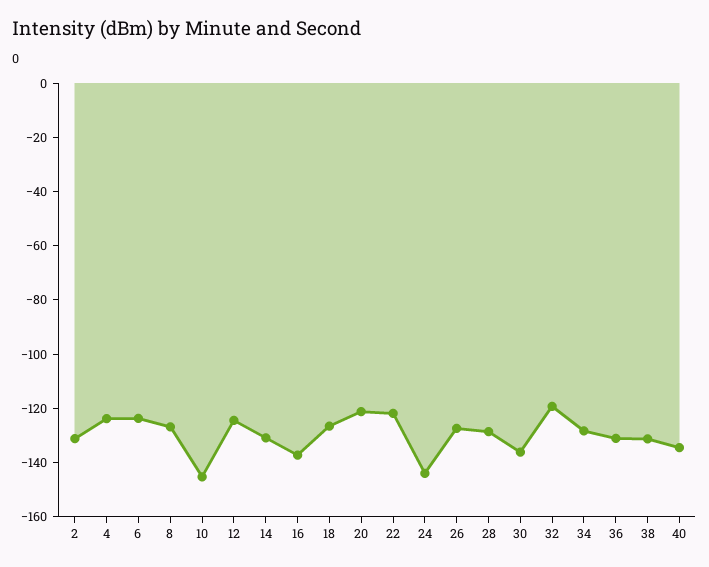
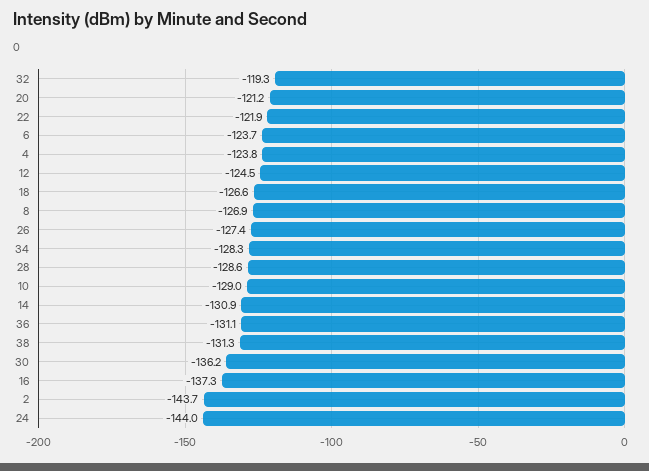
2: -130 -> -143.7
10: -145 -> -129
40: -135 -> none

